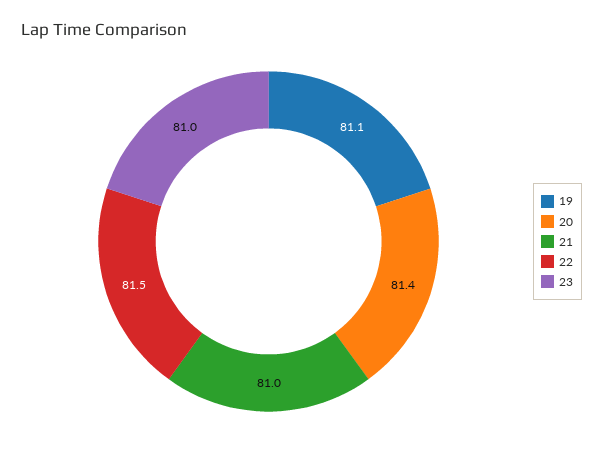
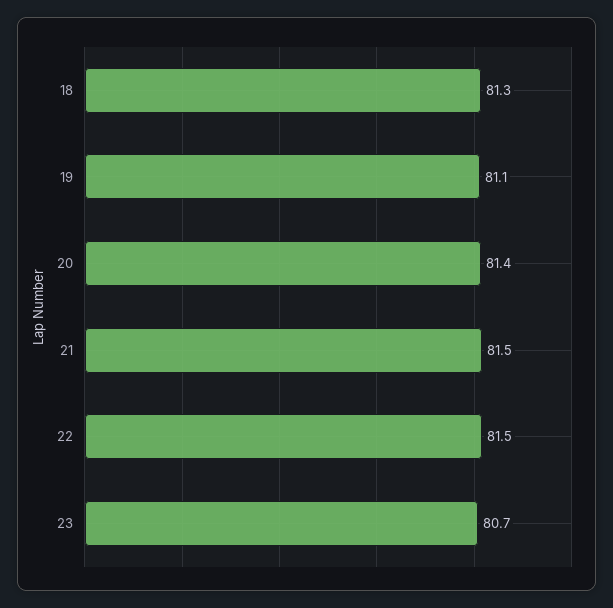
21: 81 -> 81.5
23: 81 -> 80.7
18: none -> 81.3

